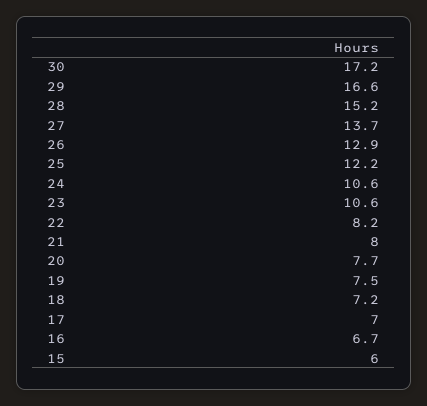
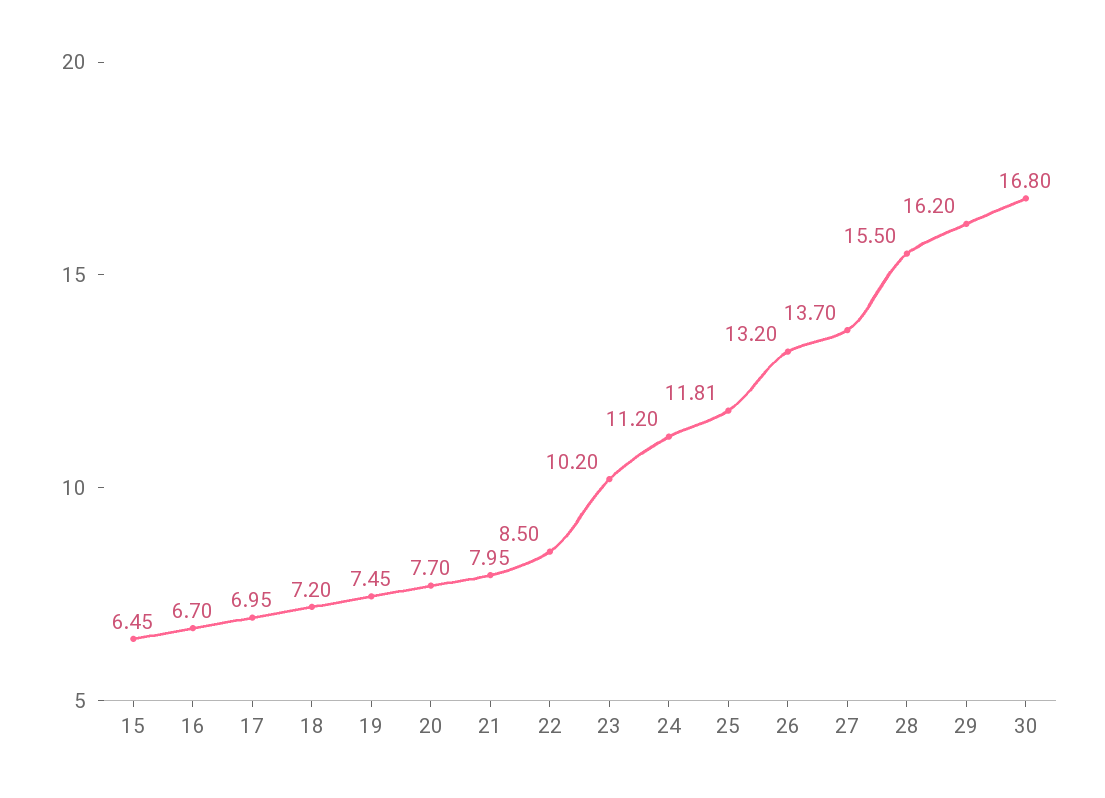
30: 17.2 -> 16.8
29: 16.6 -> 16.2
28: 15.2 -> 15.5
26: 12.9 -> 13.2
25: 12.2 -> 11.81
24: 10.6 -> 11.2
23: 10.6 -> 10.2
22: 8.2 -> 8.5
15: 6 -> 6.45

